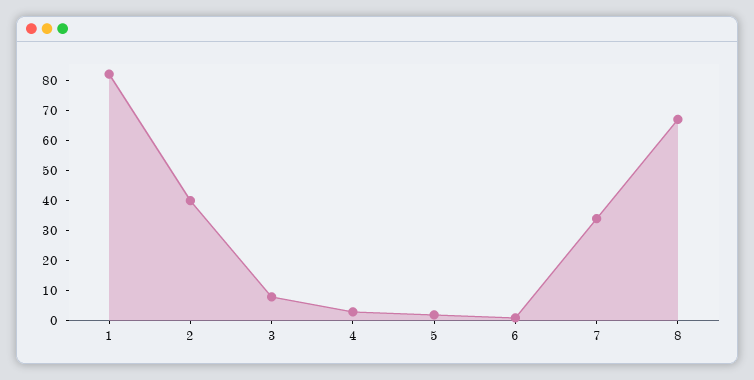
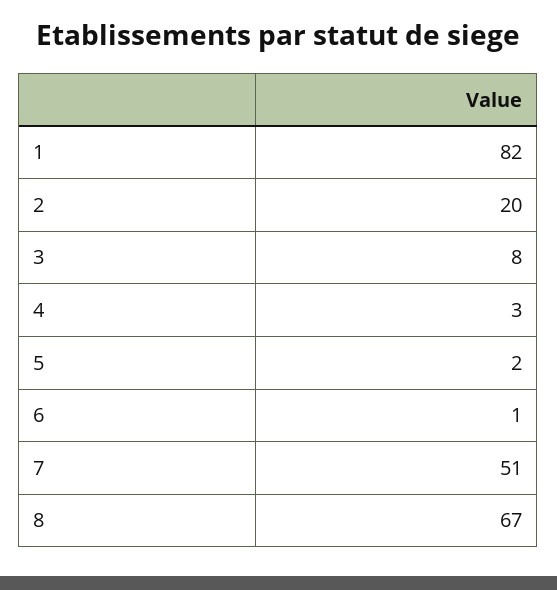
2: 40 -> 20
7: 35 -> 51

